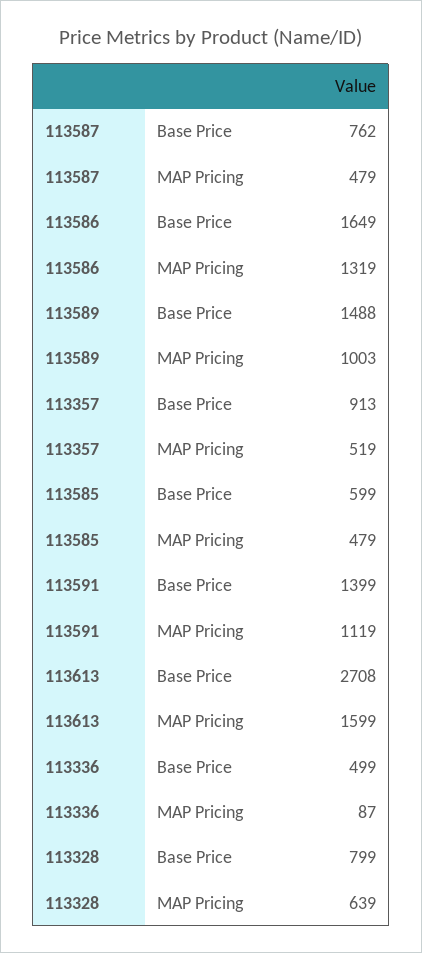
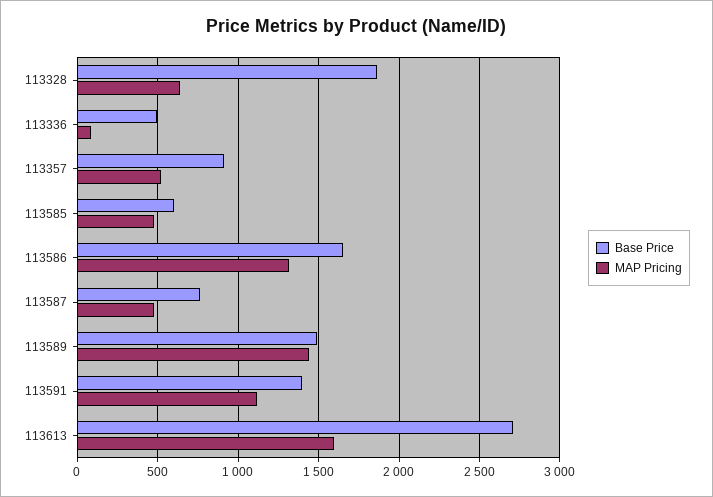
MAP Pricing, 113589: 1003 -> 1450
Base Price, 113328: 799 -> 1850

